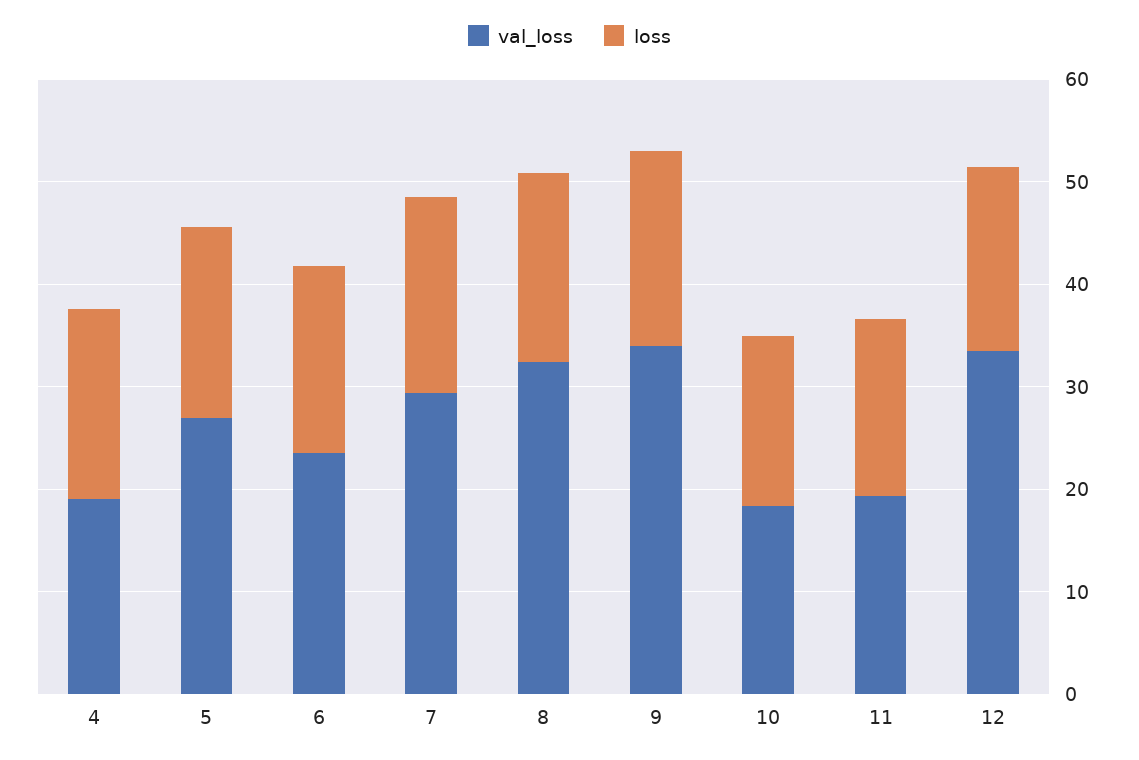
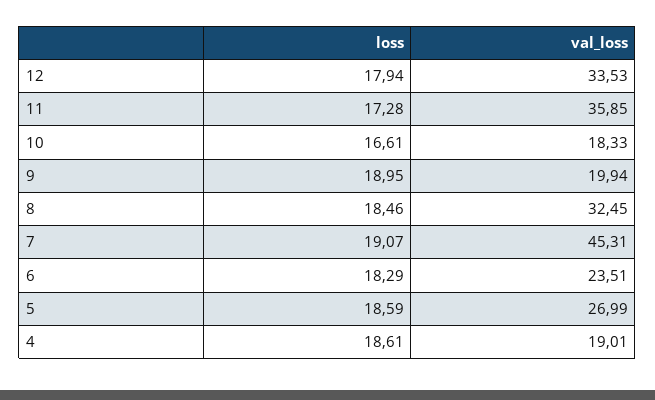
val_loss, 7: 30 -> 45.31
val_loss, 9: 34 -> 19.94
val_loss, 11: 20 -> 35.85

